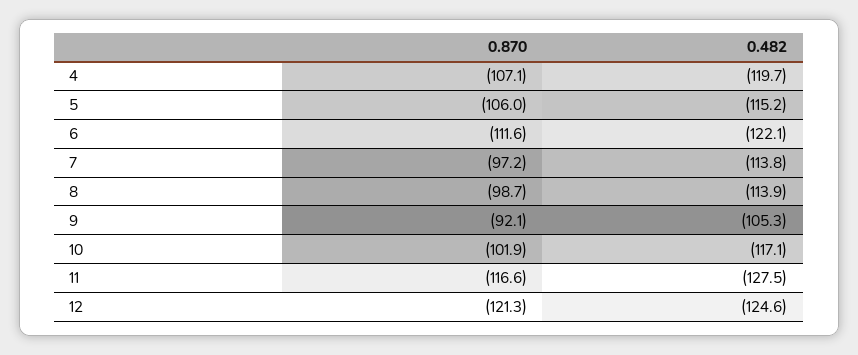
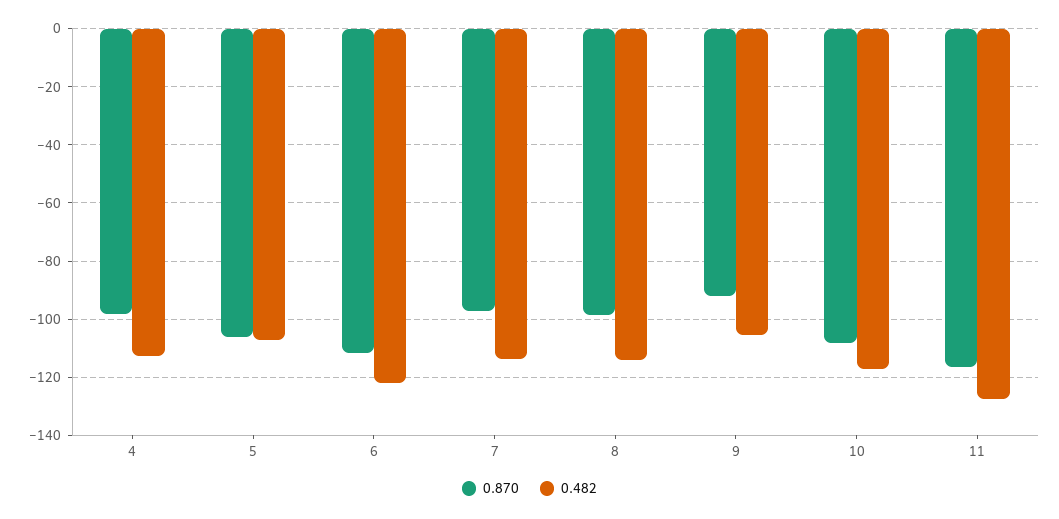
0.870, 4: -107.1 -> -97.5
0.482, 4: -119.7 -> -112.5
0.482, 5: -115.2 -> -107.5
0.870, 10: -101.9 -> -107.5
0.870, 12: -121.3 -> none
0.482, 12: -124.6 -> none

